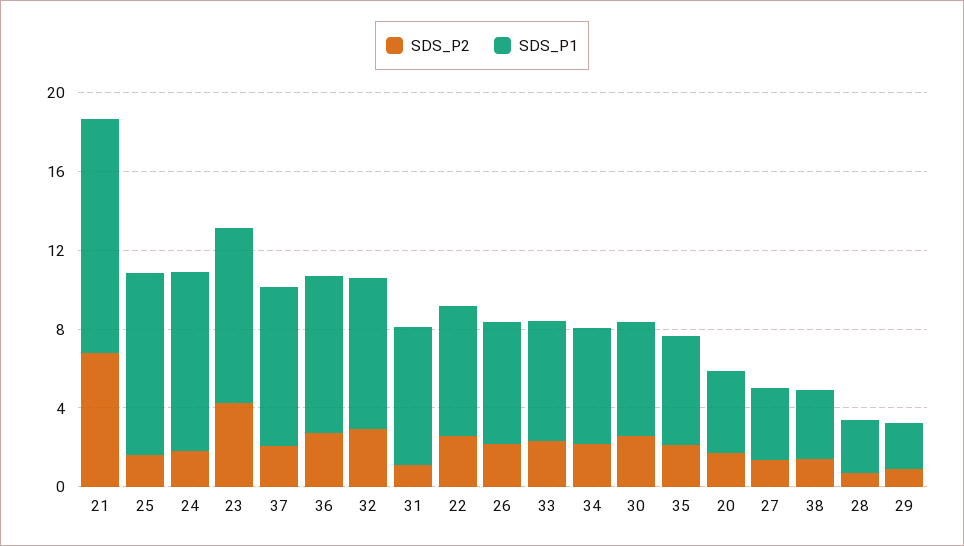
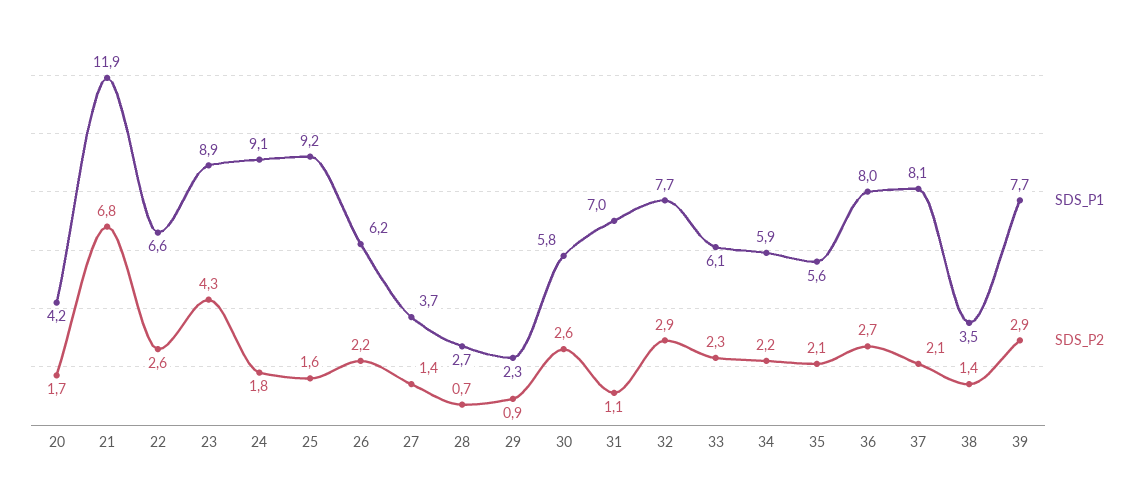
SDS_P1, 39: none -> 7.7
SDS_P2, 39: none -> 2.9

